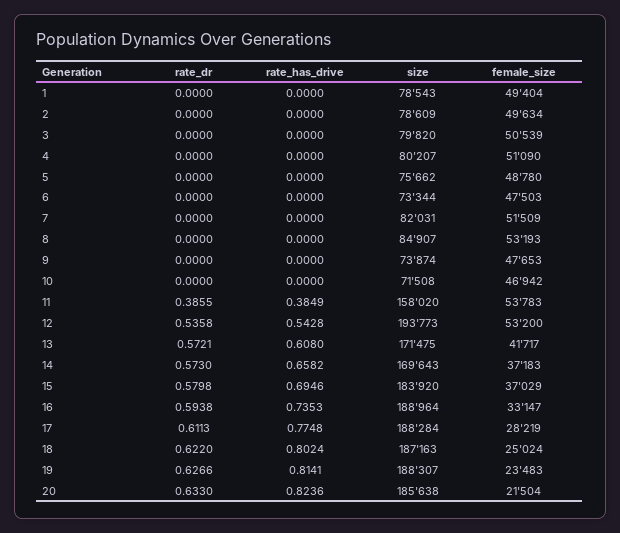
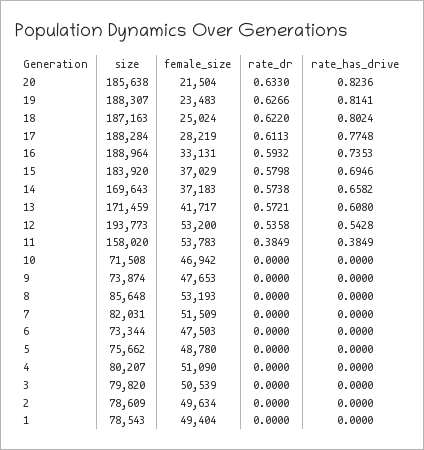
size, 8: 84907 -> 85648
rate_dr, 11: 0.3855 -> 0.3849
size, 13: 171475 -> 171459
rate_dr, 14: 0.573 -> 0.5738
rate_dr, 16: 0.5938 -> 0.5932
female_size, 16: 33147 -> 33131

